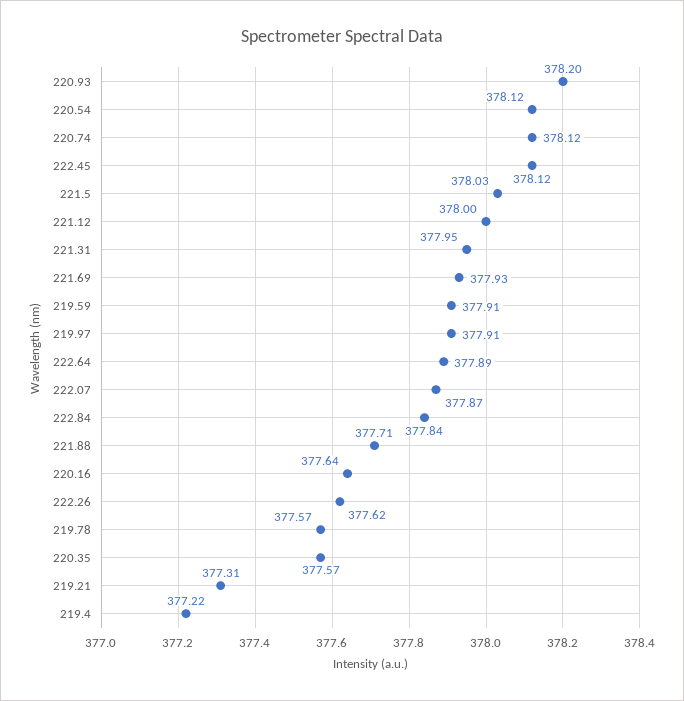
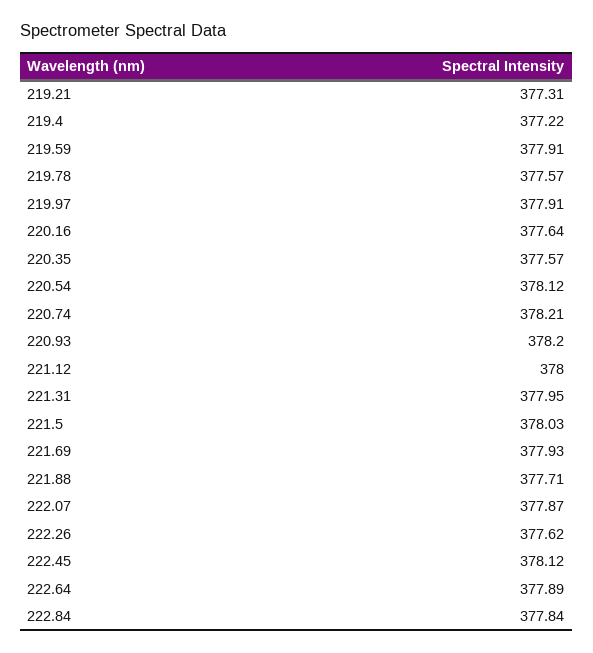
220.74: 378.12 -> 378.21

